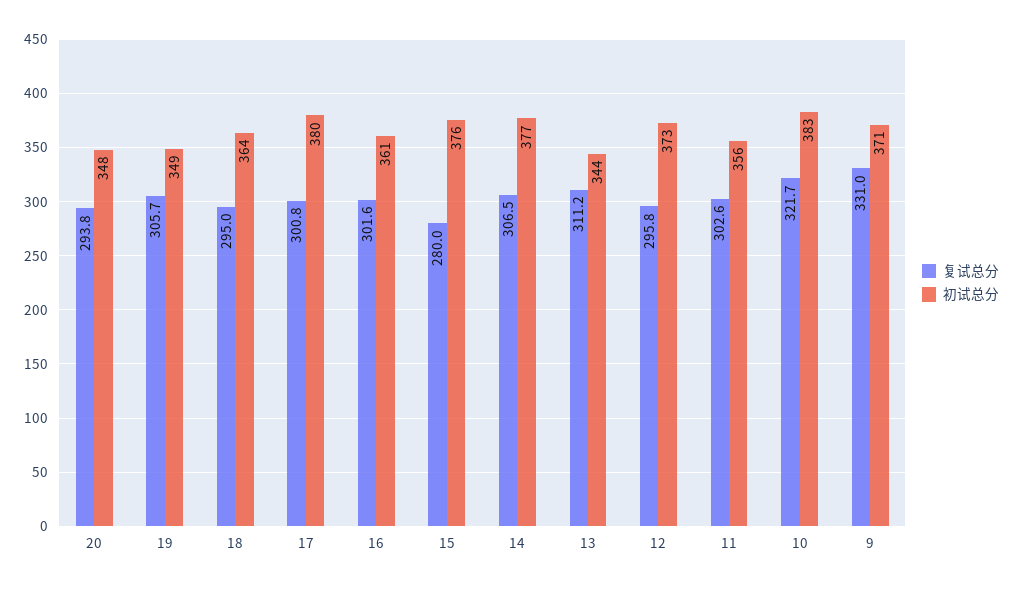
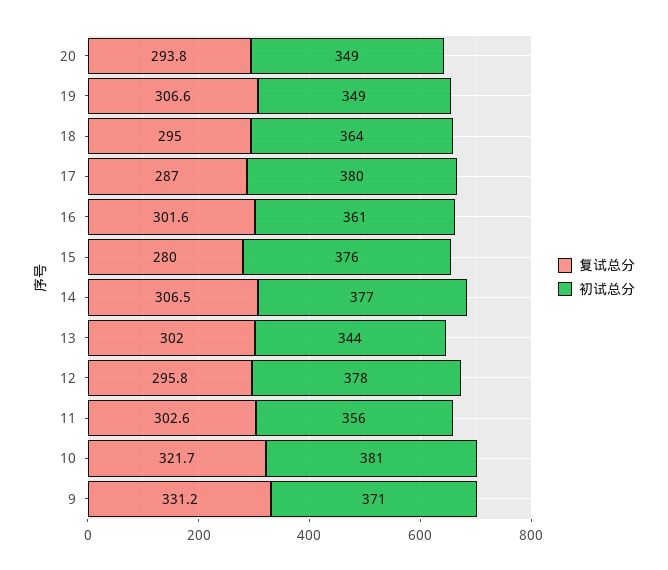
初试总分, 20: 348 -> 349
复试总分, 19: 305.7 -> 306.6
复试总分, 17: 300.8 -> 287
复试总分, 13: 311.2 -> 302
初试总分, 12: 373 -> 378
初试总分, 10: 383 -> 381
复试总分, 9: 331 -> 331.2

